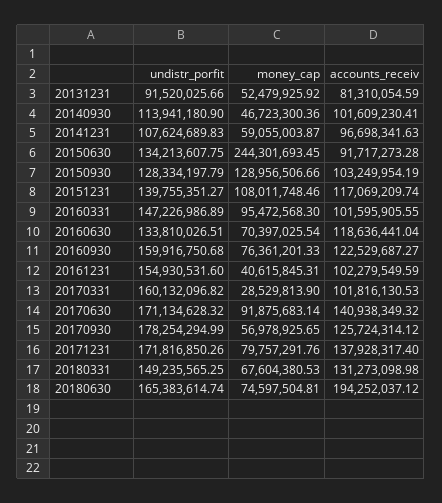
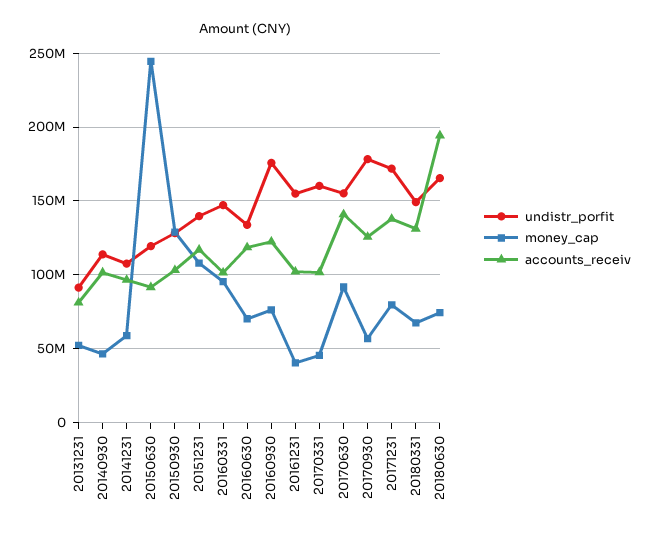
undistr_porfit, 20150630: 134213607.75 -> 120000000
undistr_porfit, 20160930: 159916750.68 -> 175000000
money_cap, 20170331: 28529813.9 -> 45000000
undistr_porfit, 20170630: 171134628.32 -> 155000000

